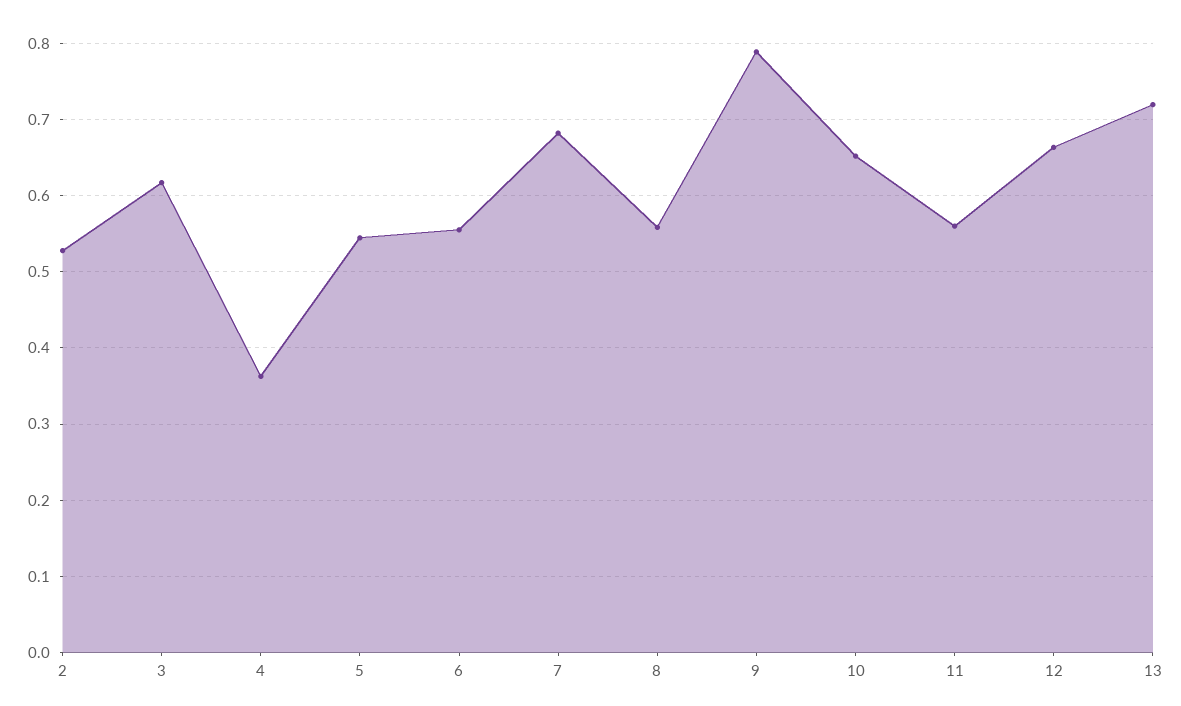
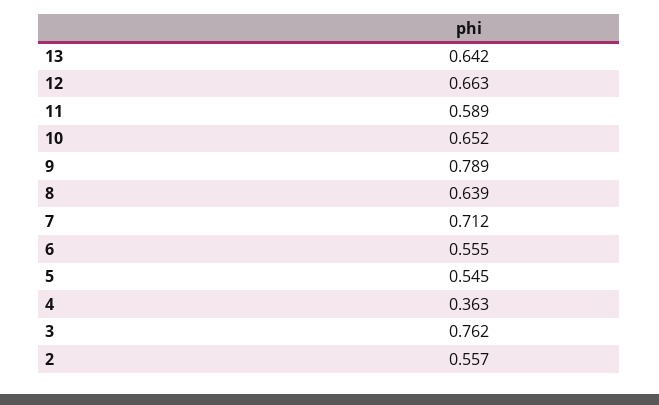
2: 0.53 -> 0.557
3: 0.62 -> 0.762
7: 0.68 -> 0.712
8: 0.56 -> 0.639
11: 0.56 -> 0.589
13: 0.72 -> 0.642

